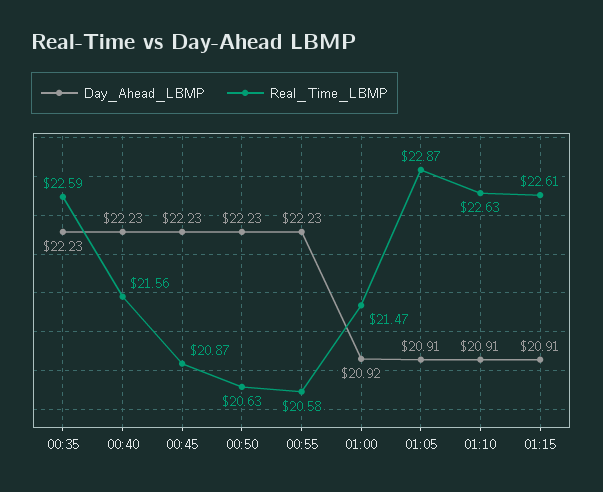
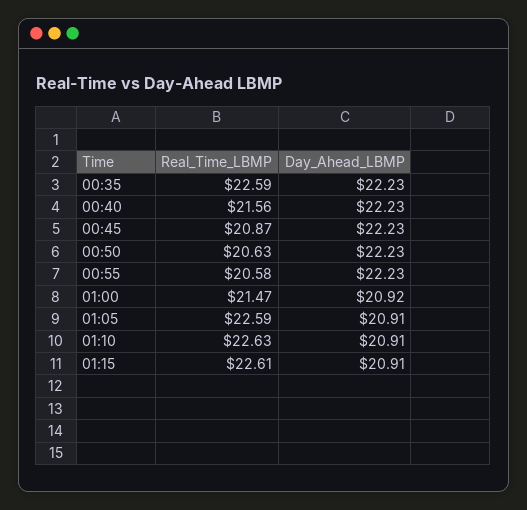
Real_Time_LBMP, 01:05: 22.87 -> 22.59

